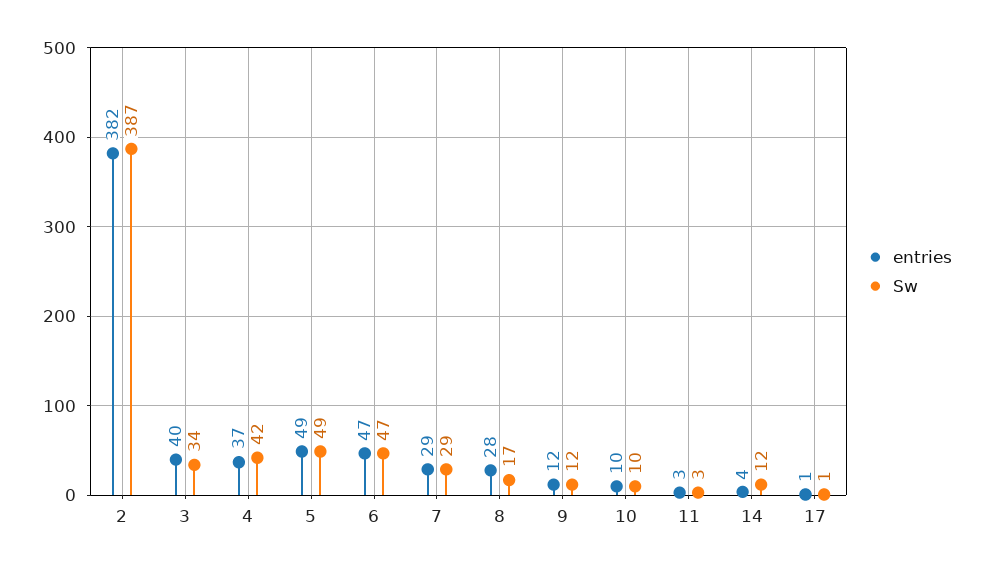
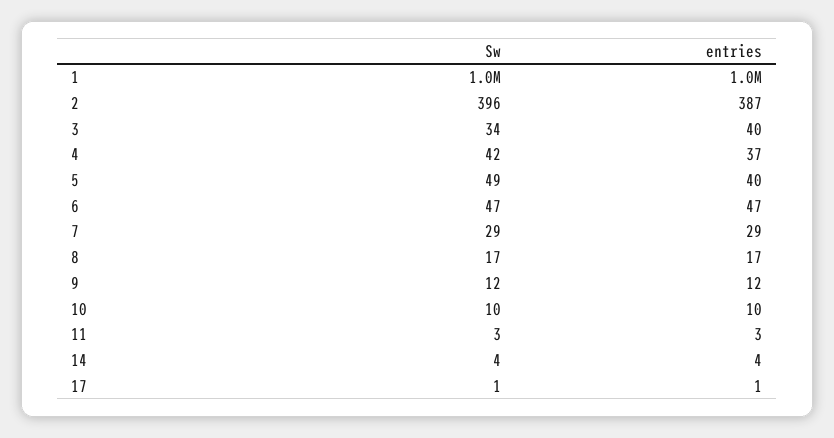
entries, 2: 382 -> 387
Sw, 2: 387 -> 396
entries, 5: 49 -> 40
entries, 8: 28 -> 17
Sw, 14: 12 -> 4
Sw, 1: none -> 1000000
entries, 1: none -> 1000000

